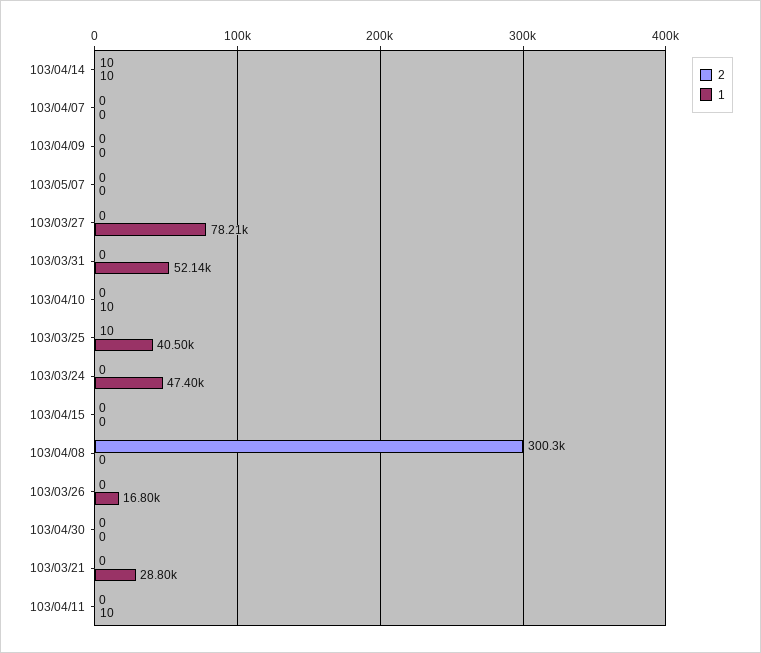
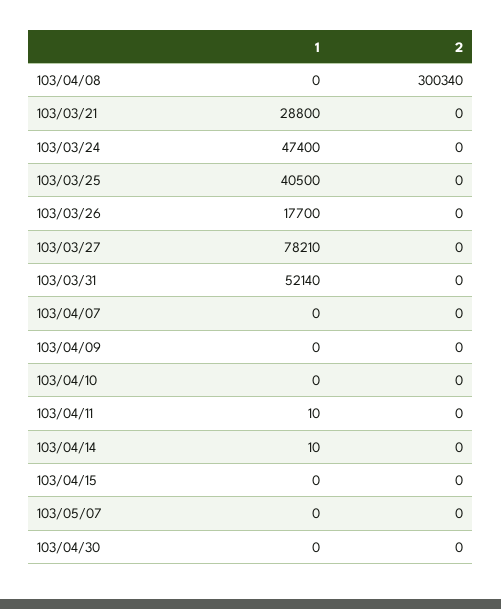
2, 103/04/14: 10 -> 0
1, 103/04/10: 10 -> 0
2, 103/03/25: 10 -> 0
1, 103/03/26: 16800 -> 17700

